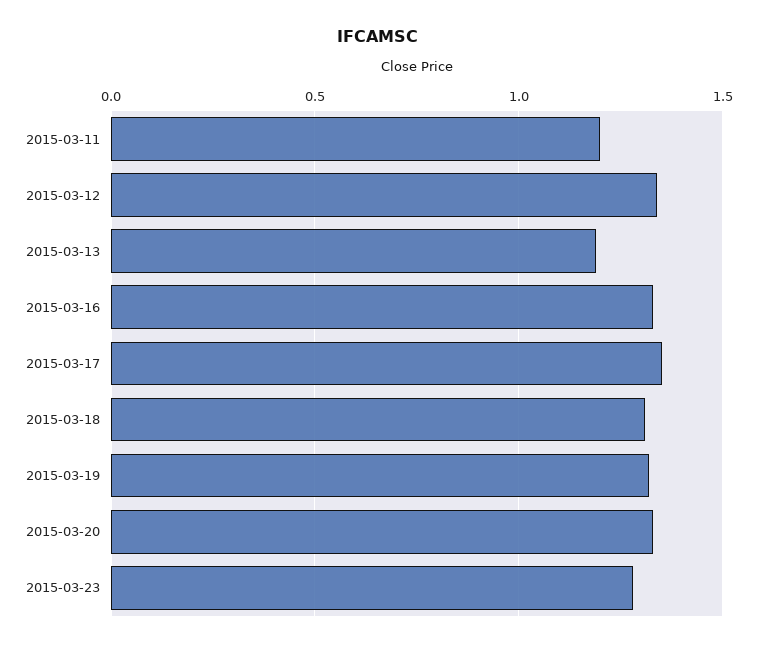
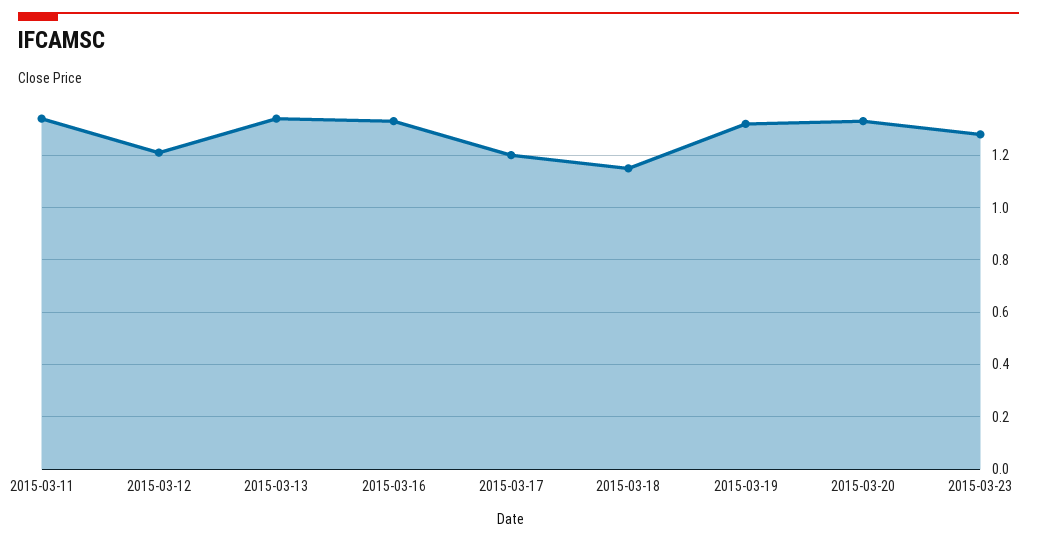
2015-03-11: 1.2 -> 1.35
2015-03-12: 1.35 -> 1.2
2015-03-13: 1.2 -> 1.35
2015-03-17: 1.35 -> 1.2
2015-03-18: 1.3 -> 1.15

